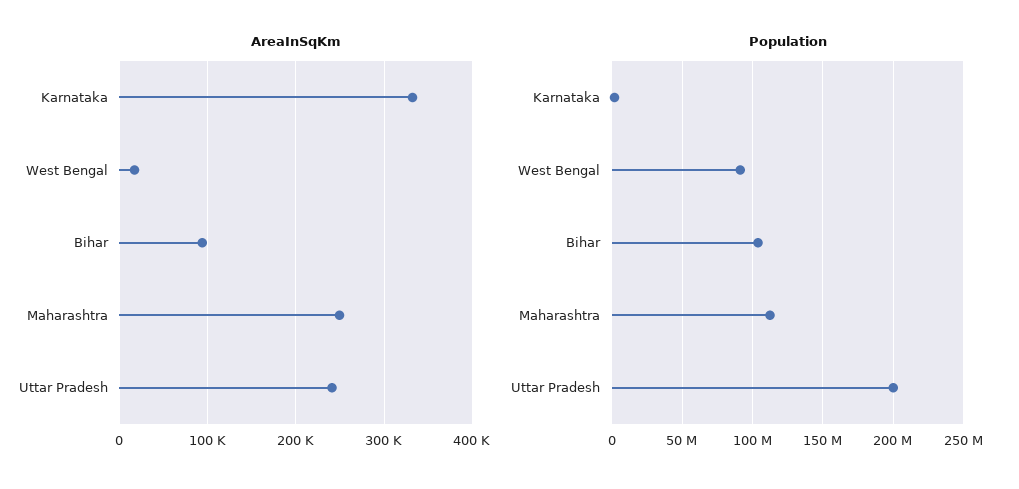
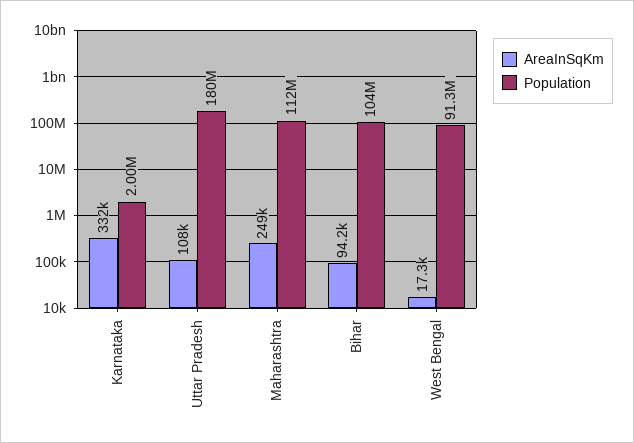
AreaInSqKm, Uttar Pradesh: 240000 -> 108000
Population, Uttar Pradesh: 200000000 -> 180000000

